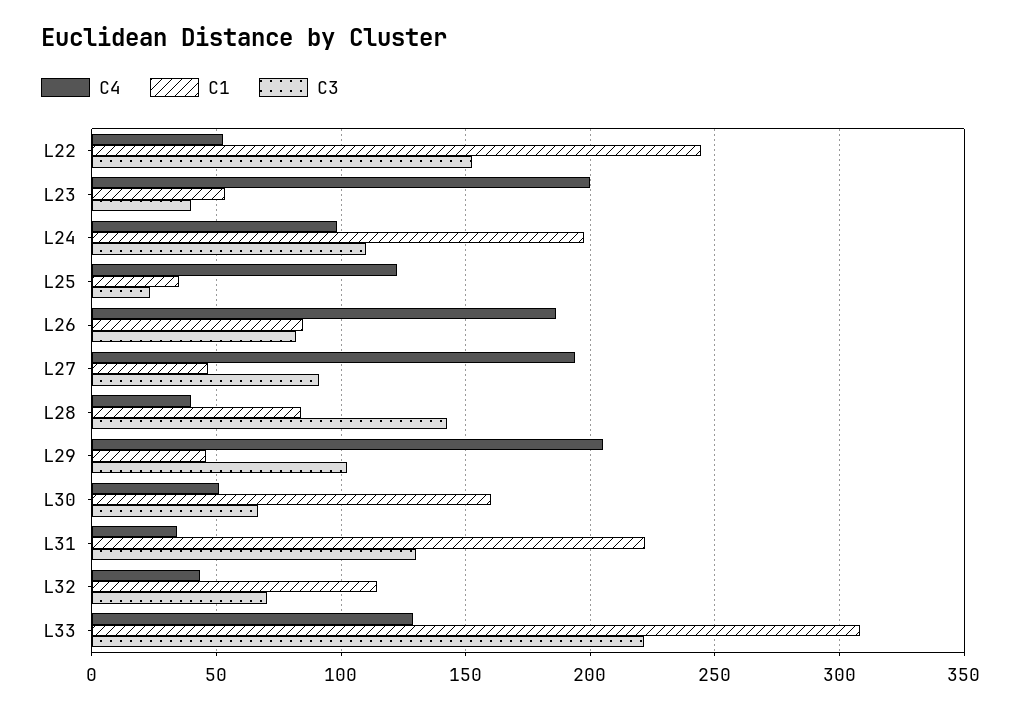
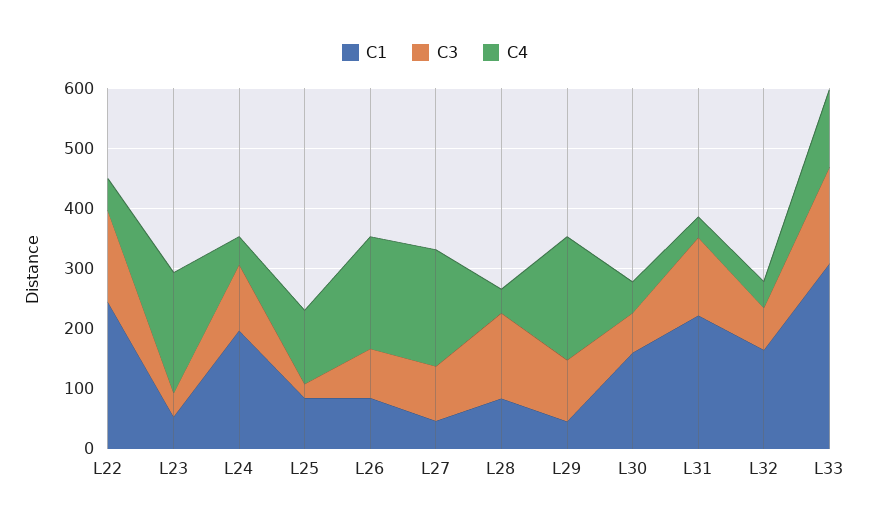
C4, L24: 100 -> 40
C1, L25: 35 -> 80
C1, L32: 115 -> 160
C3, L33: 220 -> 160

